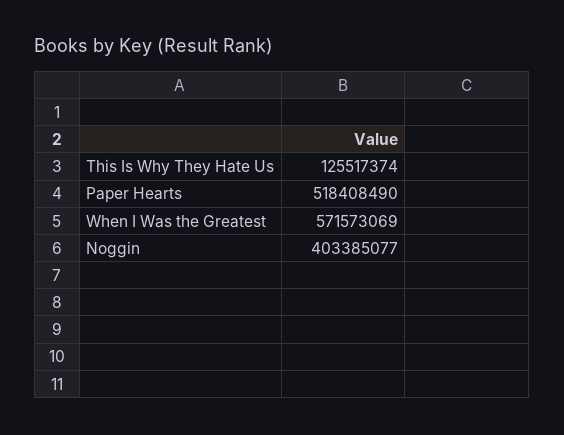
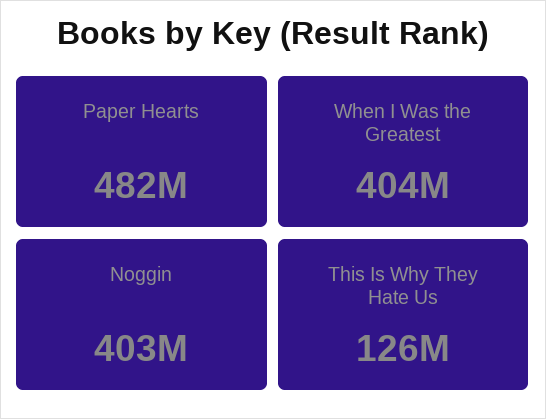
Paper Hearts: 518408490 -> 482000000
When I Was the Greatest: 571573069 -> 404000000

